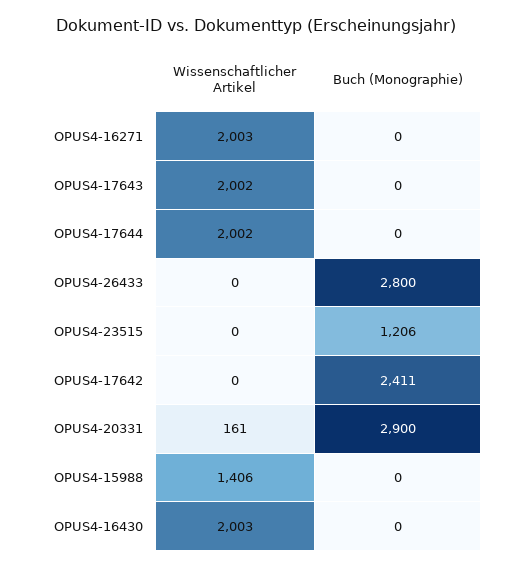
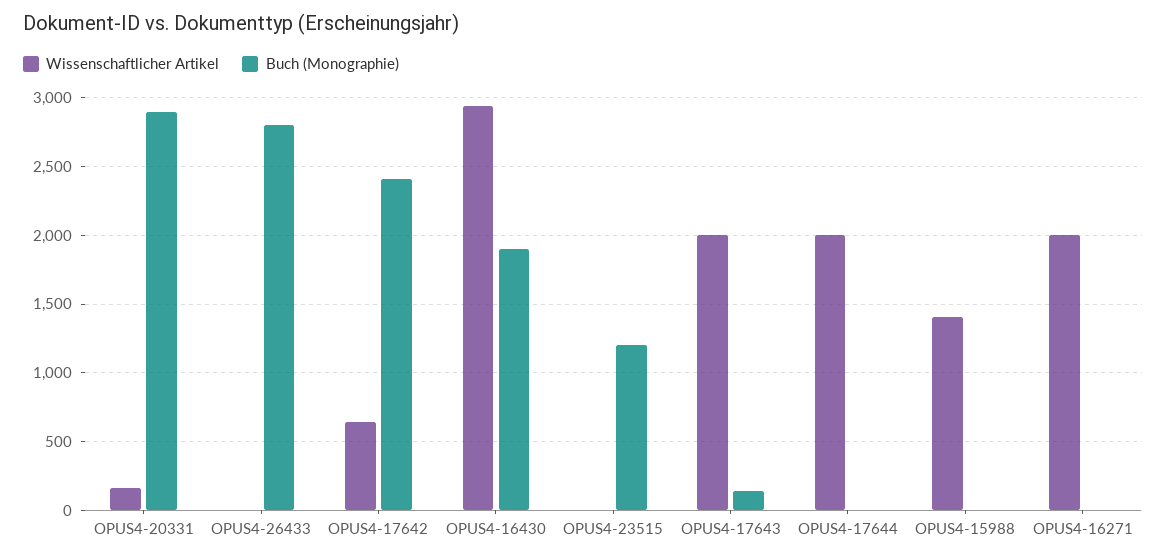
Buch (Monographie), OPUS4-17643: 0 -> 150
Wissenschaftlicher Artikel, OPUS4-17642: 0 -> 650
Wissenschaftlicher Artikel, OPUS4-16430: 2003 -> 2950
Buch (Monographie), OPUS4-16430: 0 -> 1900

